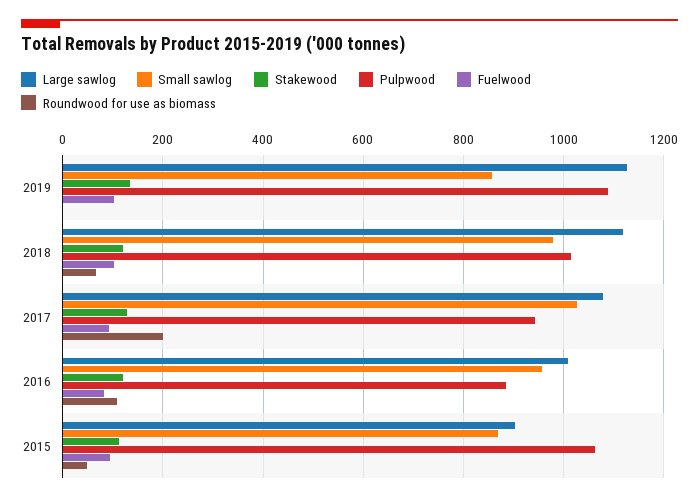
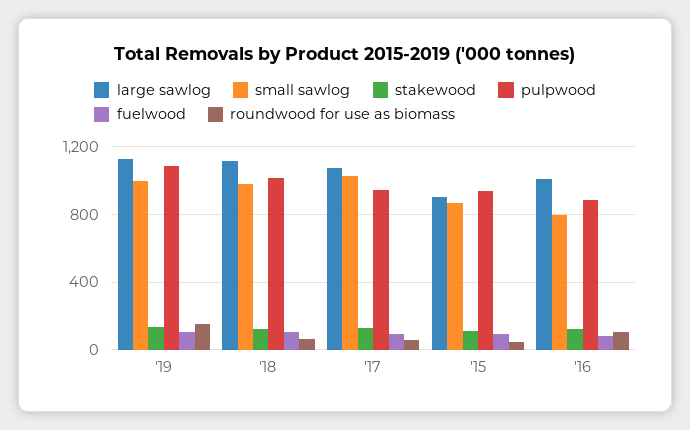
Small sawlog, 2019: 860 -> 1000
Roundwood for use as biomass, 2019: 0 -> 150
Roundwood for use as biomass, 2017: 200 -> 50
Small sawlog, 2016: 960 -> 800
Pulpwood, 2015: 1060 -> 950

